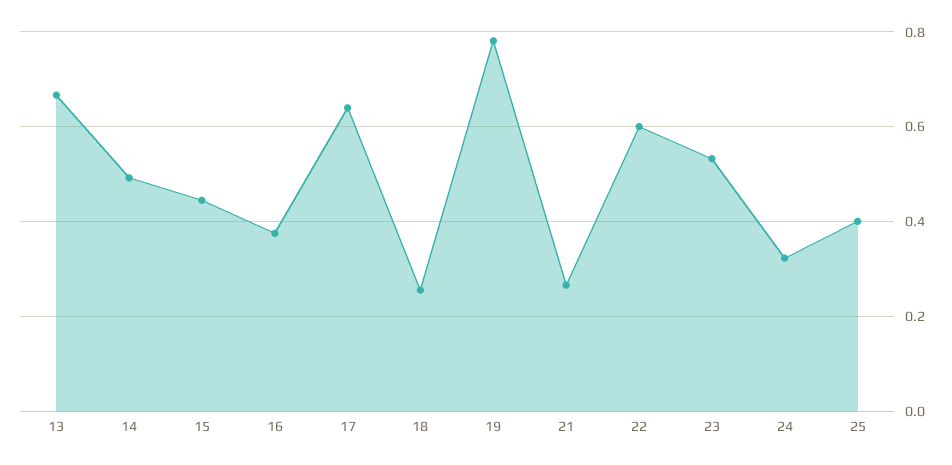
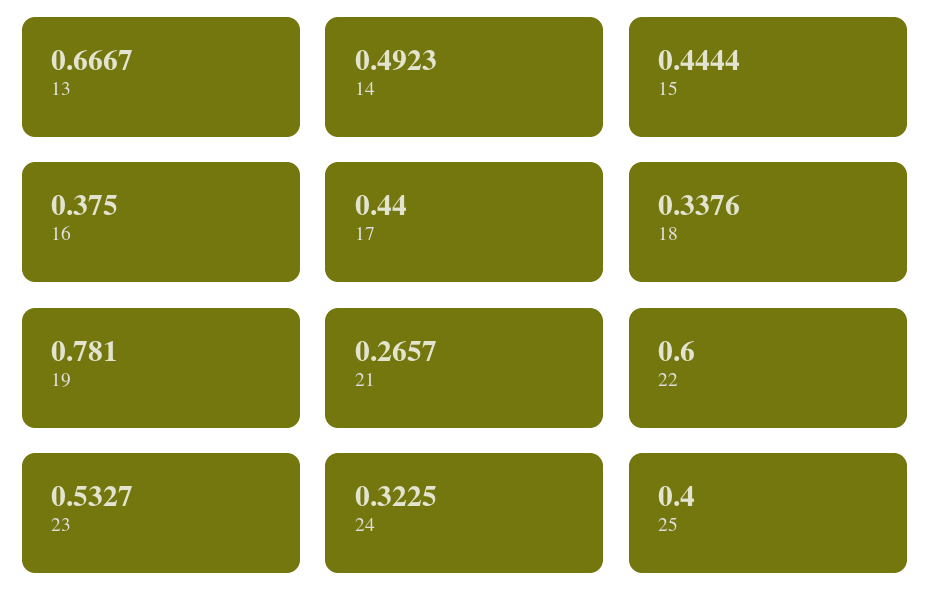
17: 0.64 -> 0.44
18: 0.26 -> 0.3376

